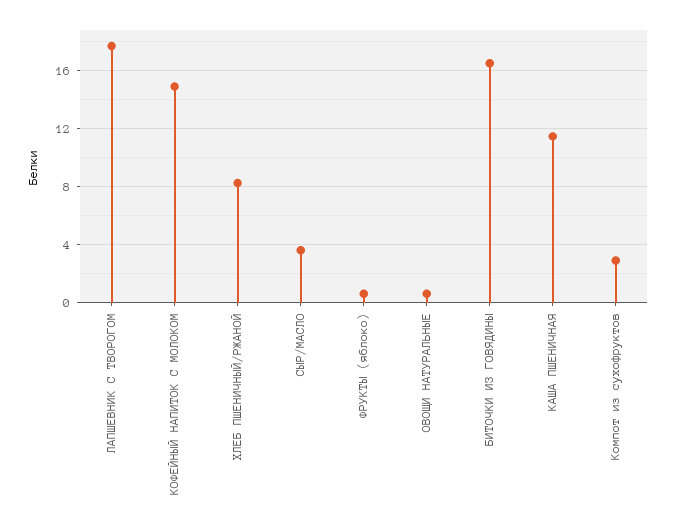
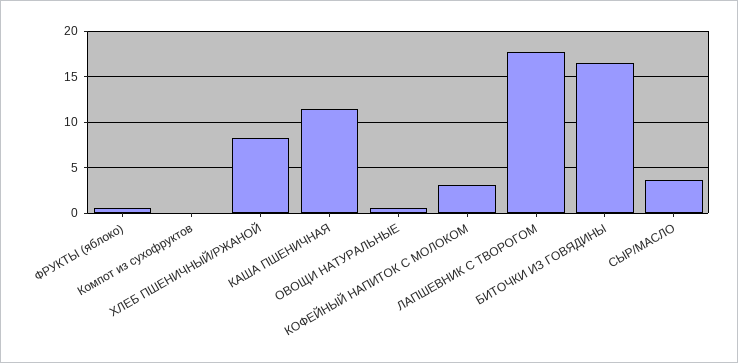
КОФЕЙНЫЙ НАПИТОК С МОЛОКОМ: 15 -> 3
Компот из сухофруктов: 3 -> 0

